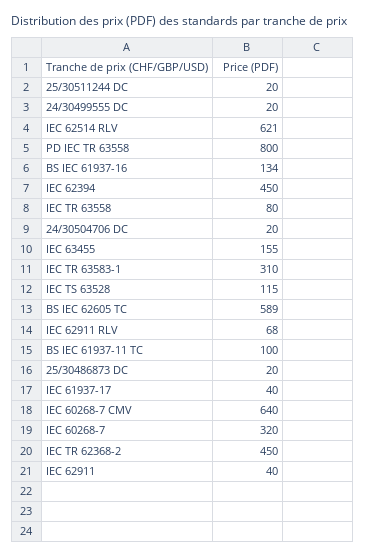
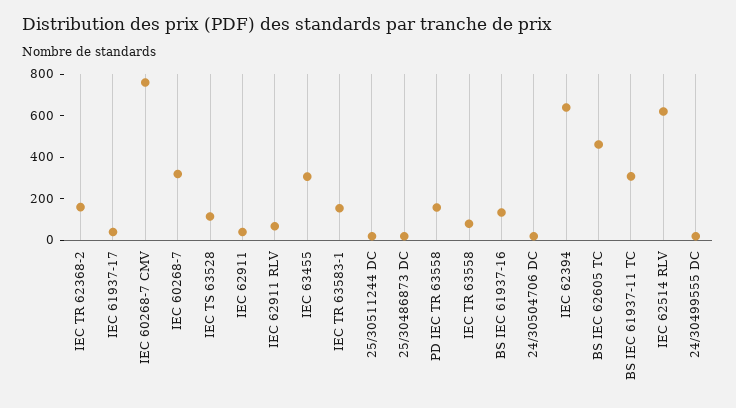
PD IEC TR 63558: 800 -> 150
IEC 62394: 450 -> 650
IEC 63455: 155 -> 300
IEC TR 63583-1: 310 -> 150
BS IEC 62605 TC: 589 -> 450
BS IEC 61937-11 TC: 100 -> 300
IEC 60268-7 CMV: 640 -> 750
IEC TR 62368-2: 450 -> 150

